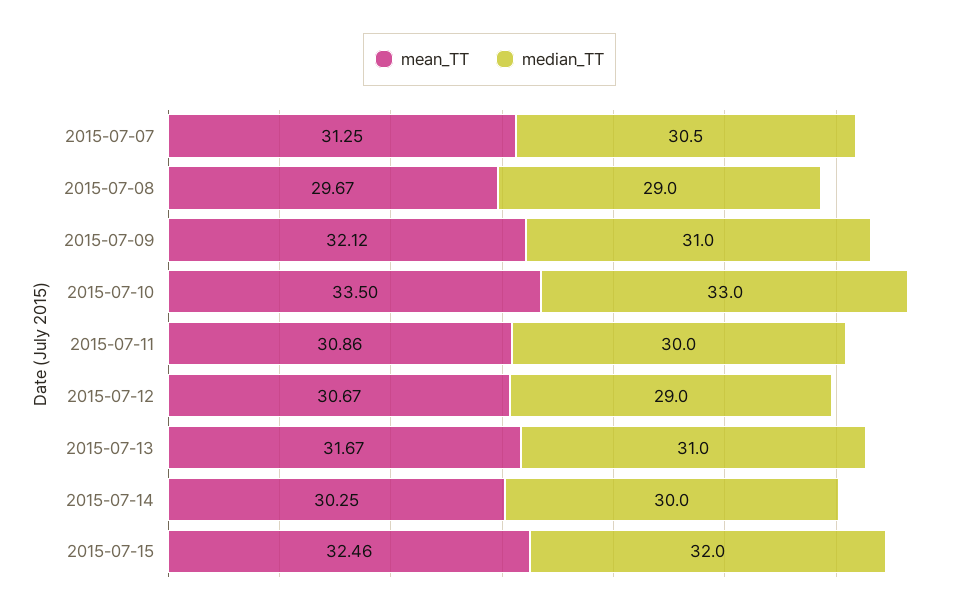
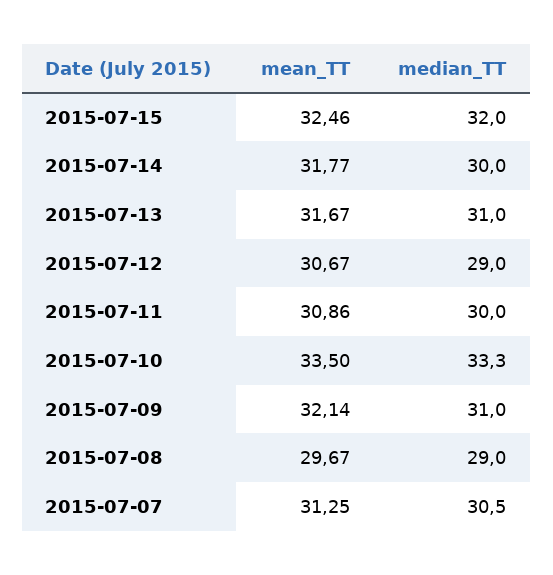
mean_TT, 2015-07-09: 32.12 -> 32.14
median_TT, 2015-07-10: 33 -> 33.3
mean_TT, 2015-07-14: 30.25 -> 31.77

